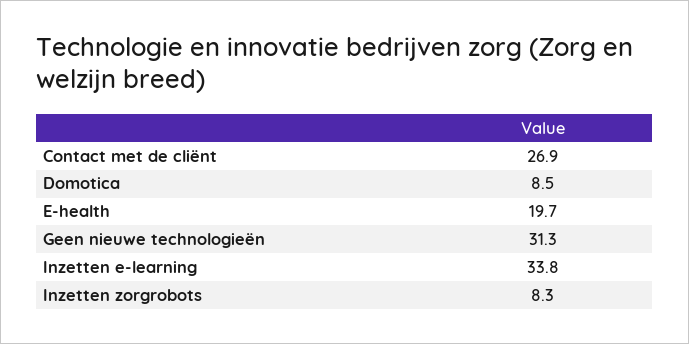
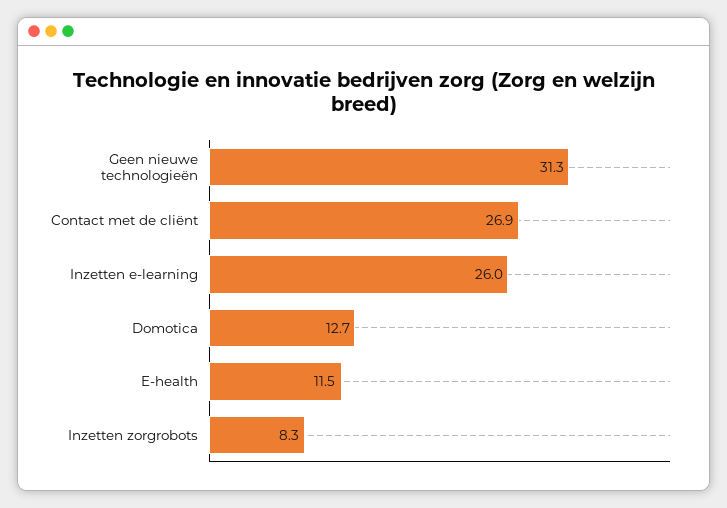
Domotica: 8.5 -> 12.7
E-health: 19.7 -> 11.5
Inzetten e-learning: 33.8 -> 26

